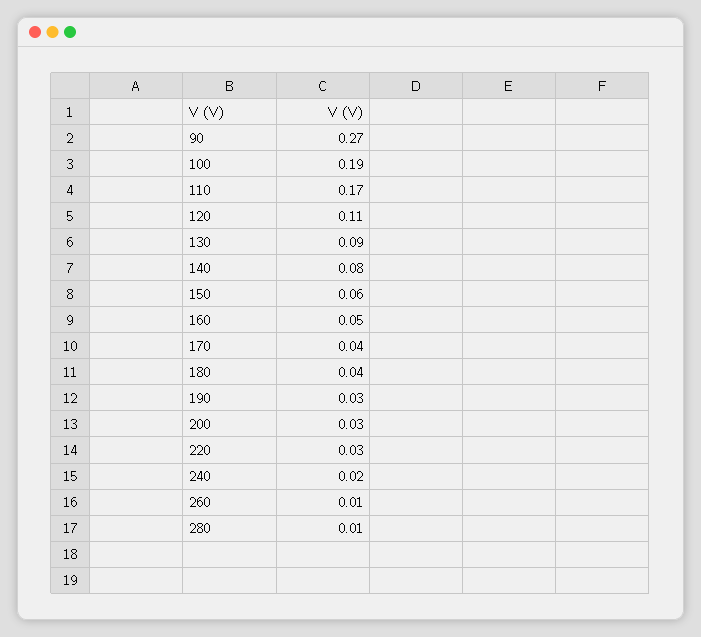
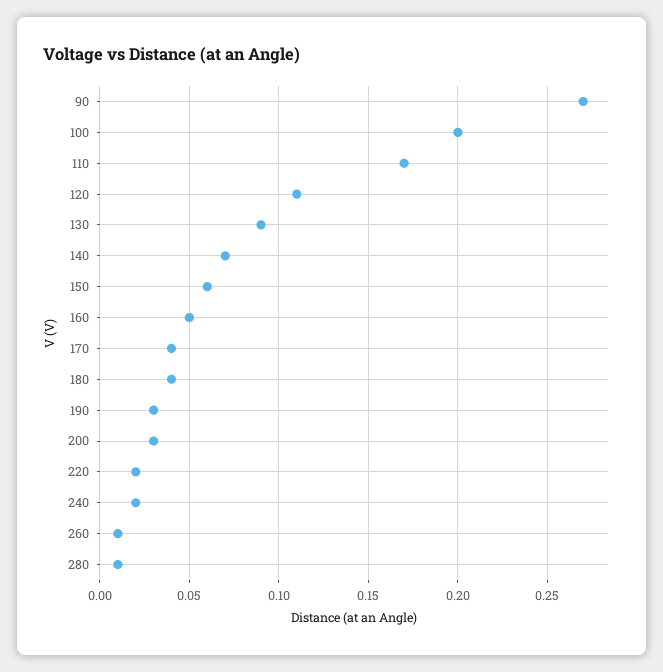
100: 0.19 -> 0.2
140: 0.08 -> 0.07
220: 0.03 -> 0.02

